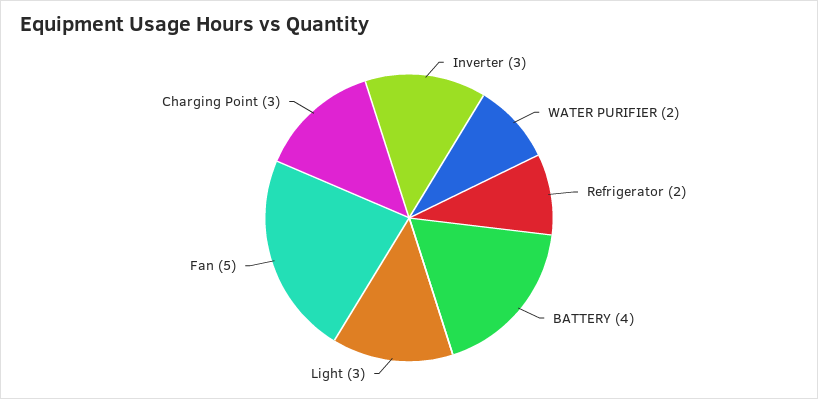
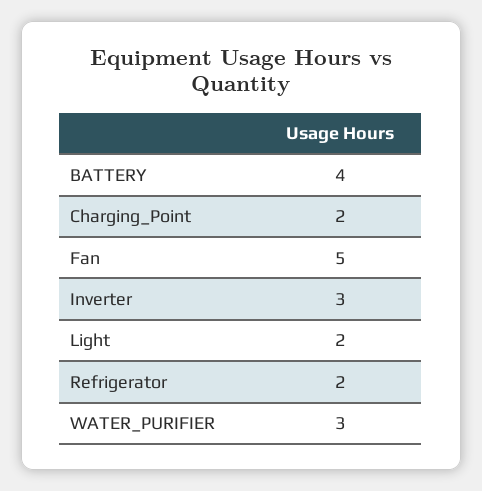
WATER PURIFIER: 2 -> 3
Light: 3 -> 2
Charging Point: 3 -> 2

